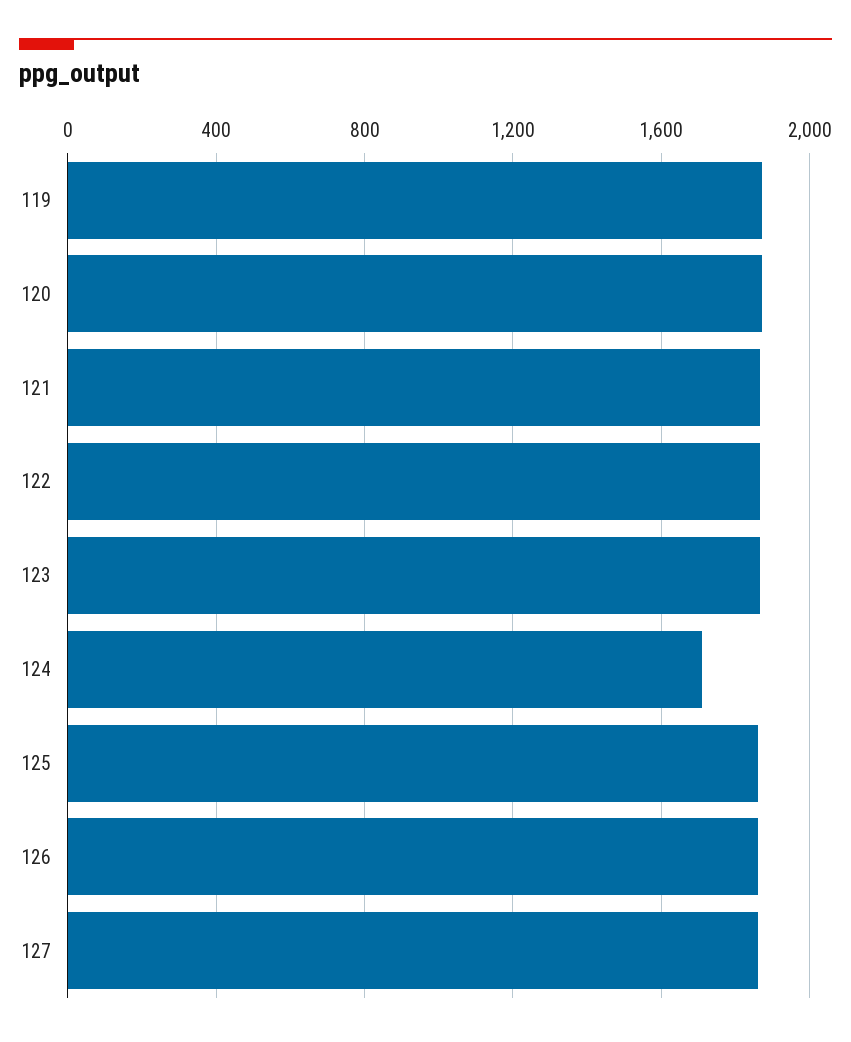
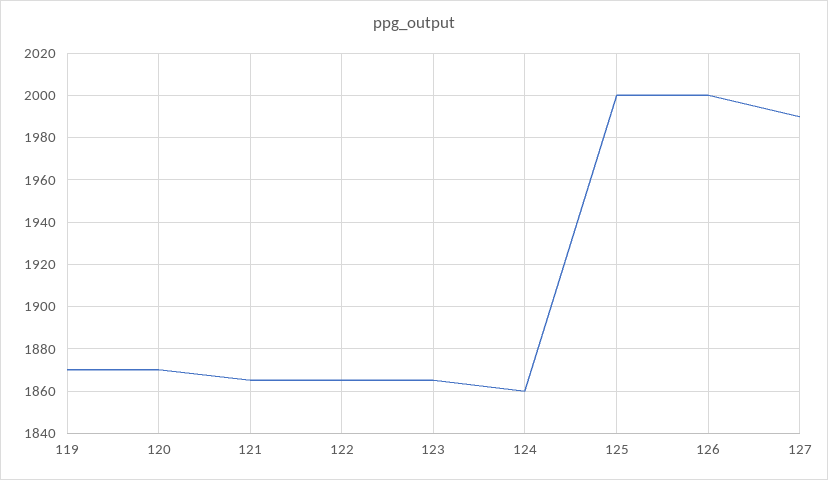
124: 1700 -> 1860
125: 1850 -> 2000
126: 1850 -> 2000
127: 1850 -> 1990

